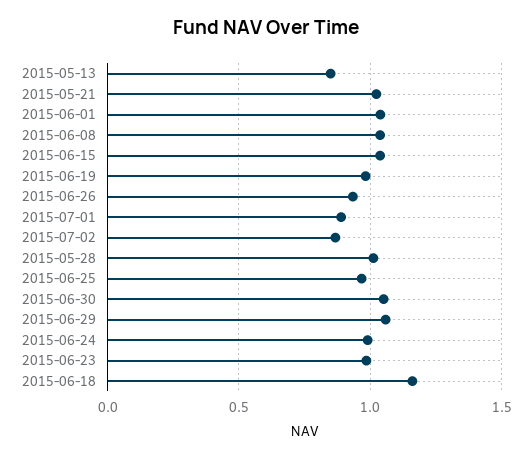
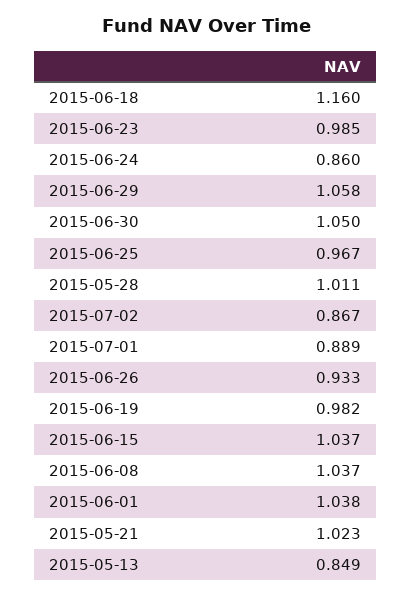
2015-06-24: 1 -> 0.86

